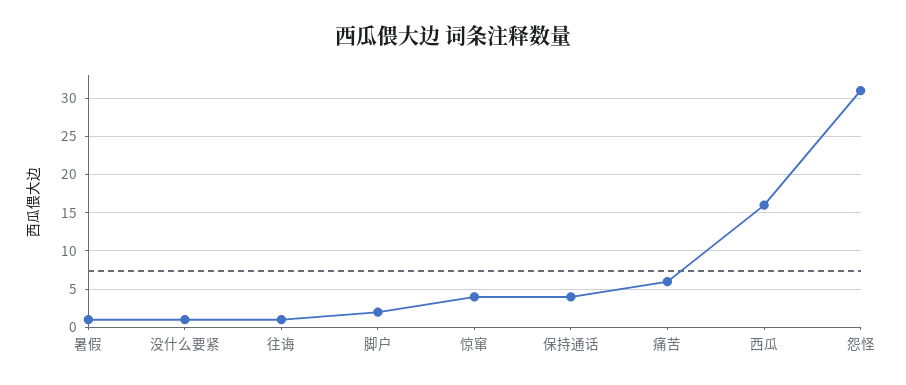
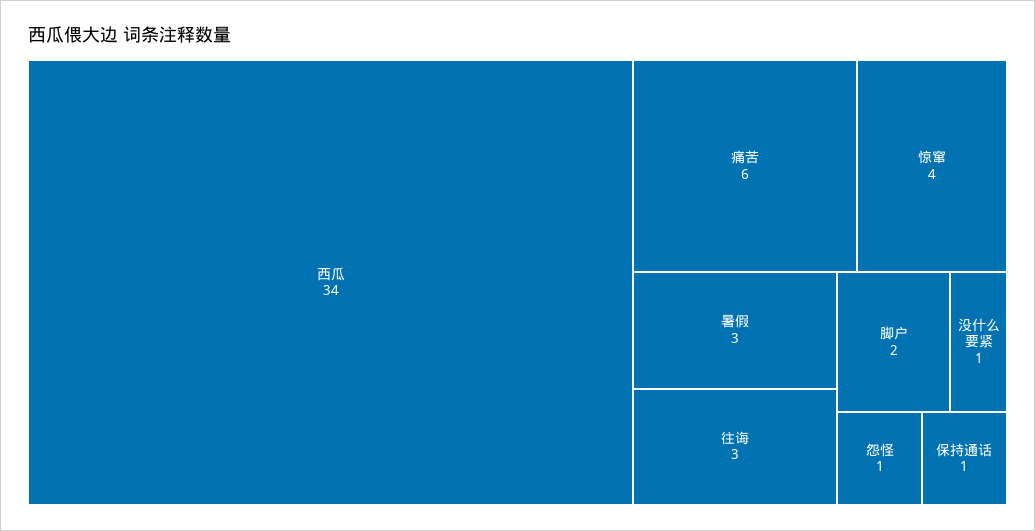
暑假: 1 -> 3
往诲: 1 -> 3
保持通话: 4 -> 1
西瓜: 16 -> 34
怨怪: 31 -> 1

